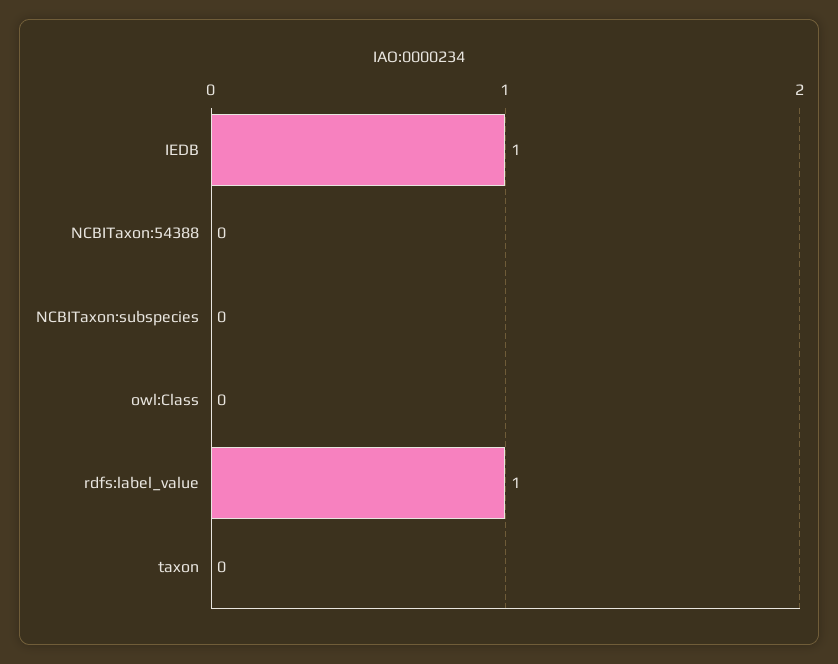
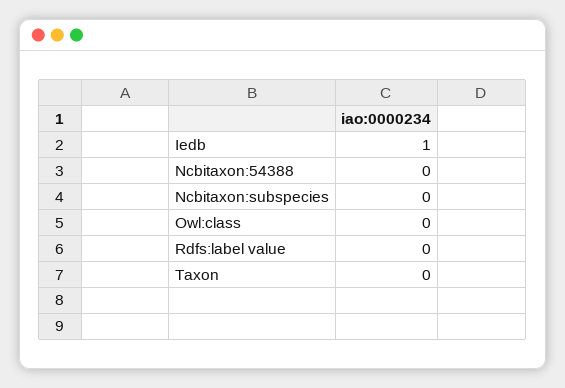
rdfs:label_value: 1 -> 0

